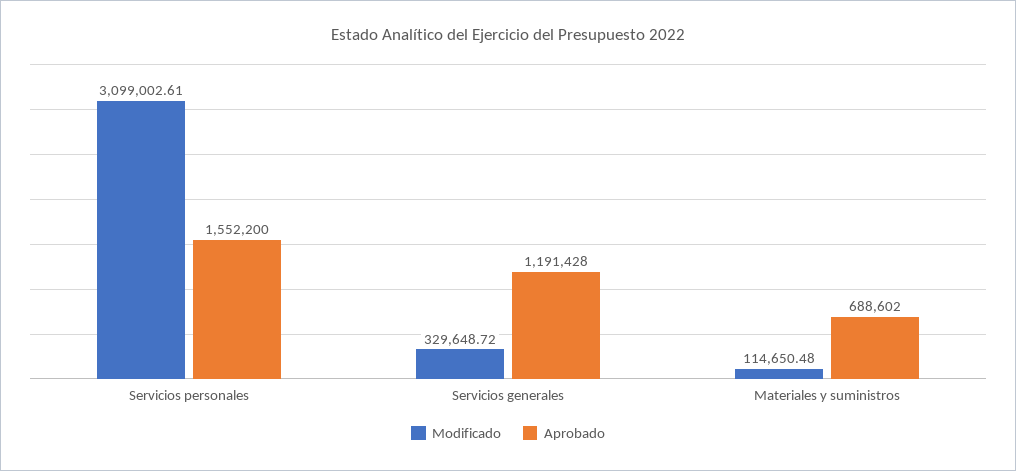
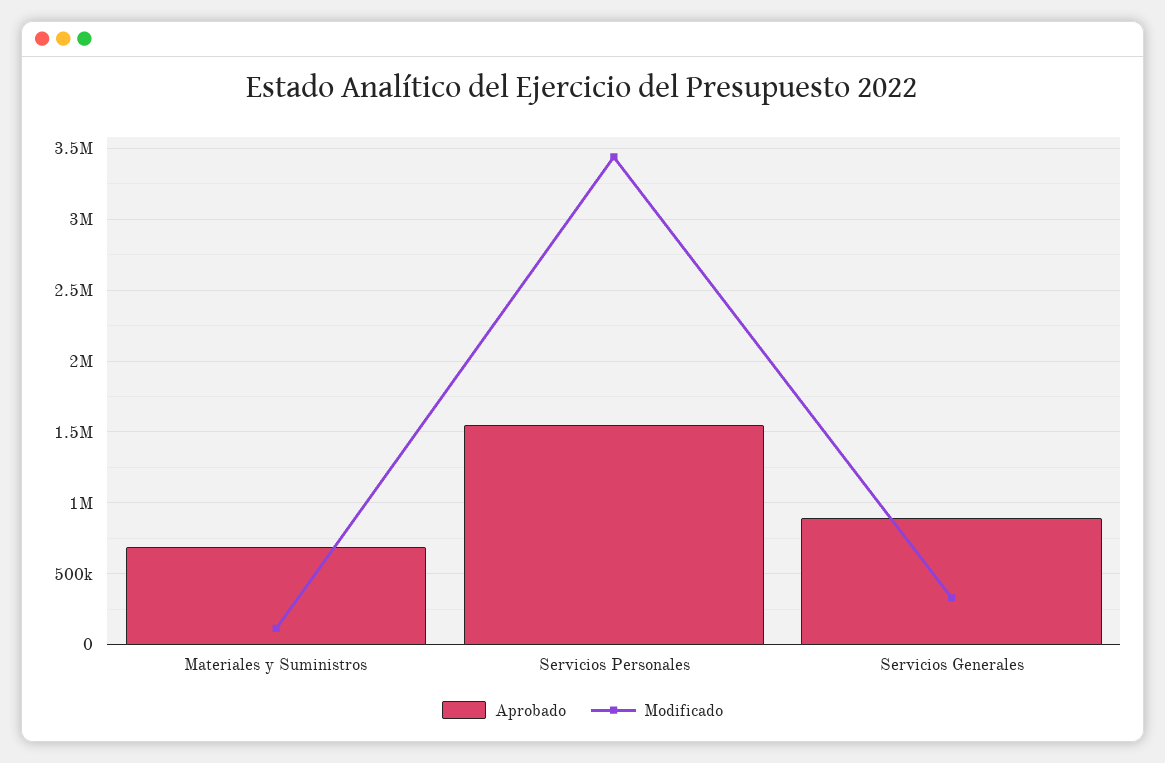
Modificado, Servicios personales: 3099002.61 -> 3450000
Aprobado, Servicios generales: 1191428 -> 900000

